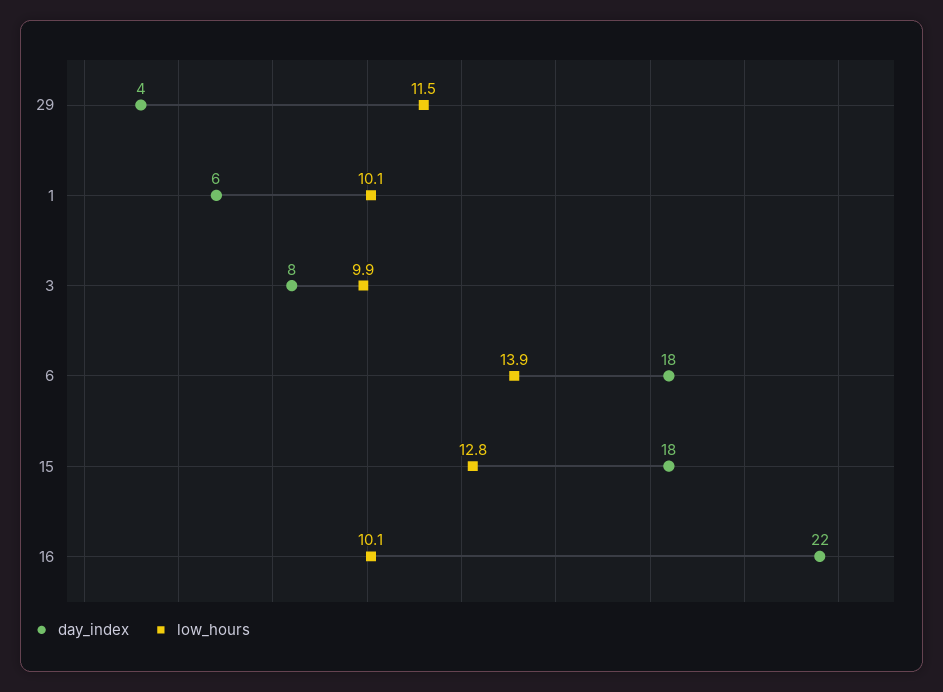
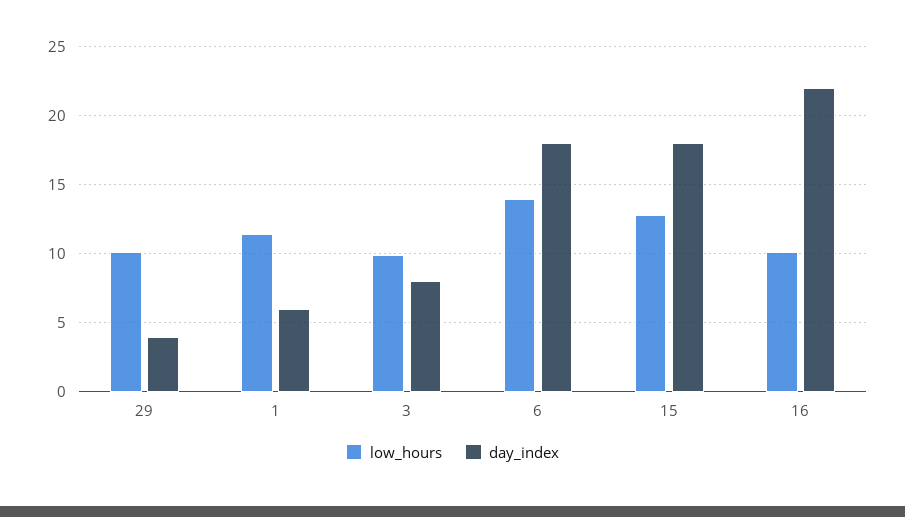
low_hours, 29: 11.5 -> 10
low_hours, 1: 10.1 -> 11.5

